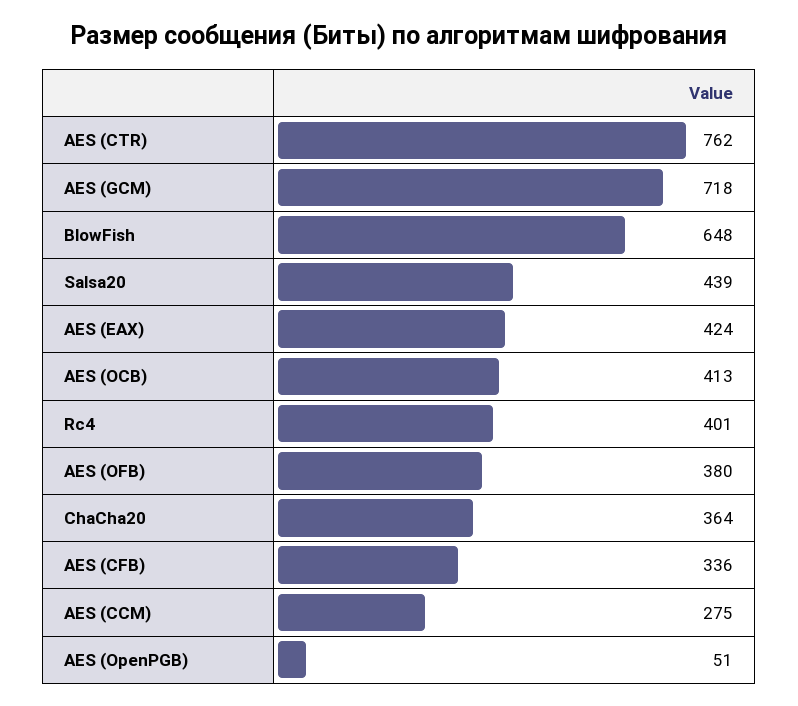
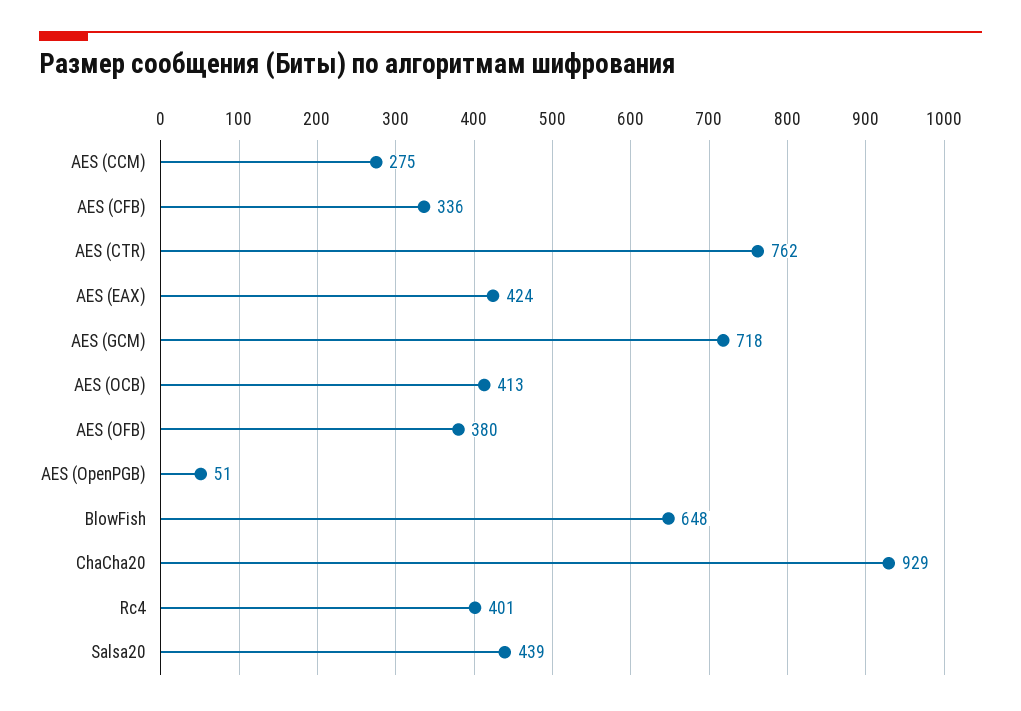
ChaCha20: 364 -> 929

